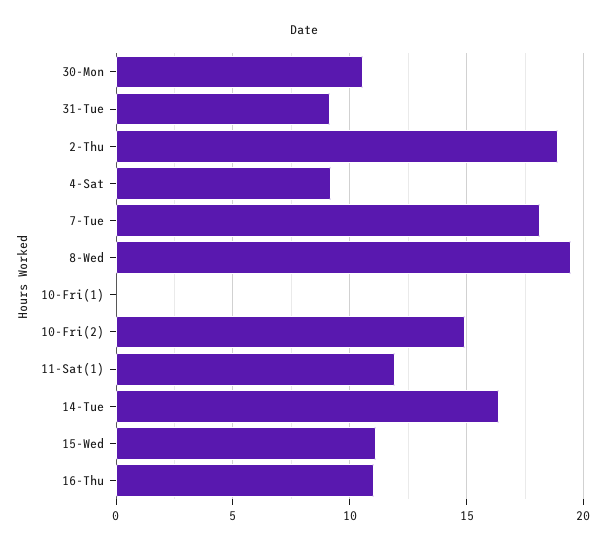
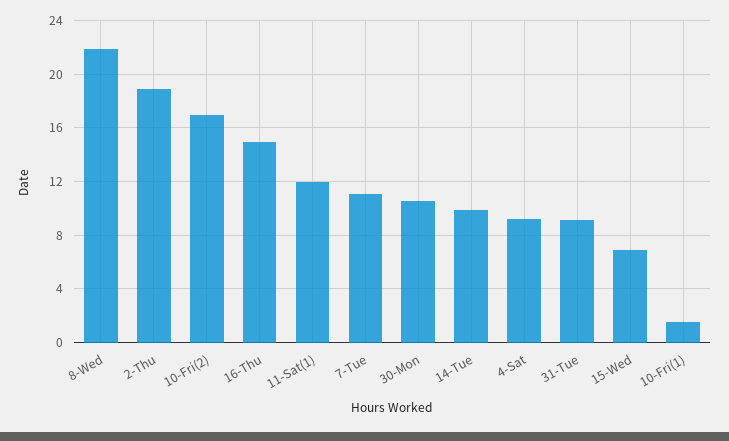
7-Tue: 18 -> 11
8-Wed: 19.5 -> 22
10-Fri(1): 0 -> 1.5
10-Fri(2): 15 -> 17
14-Tue: 16.5 -> 10
15-Wed: 11 -> 7
16-Thu: 11 -> 15

